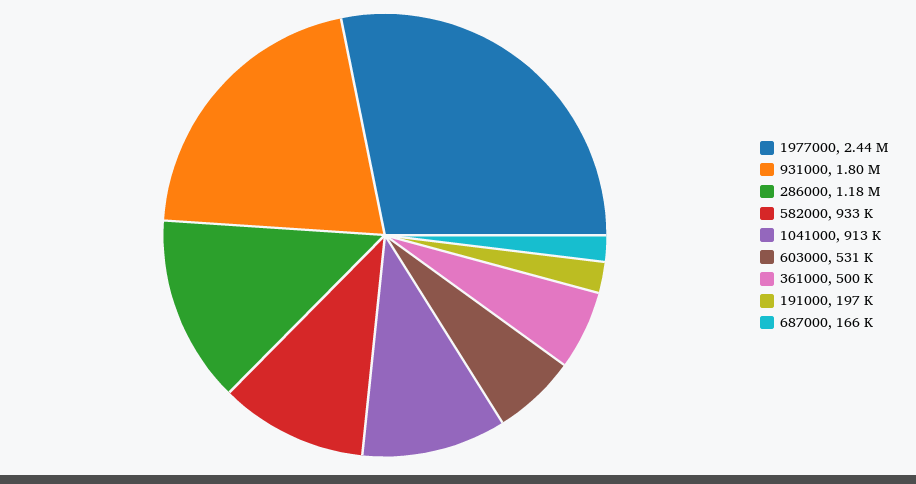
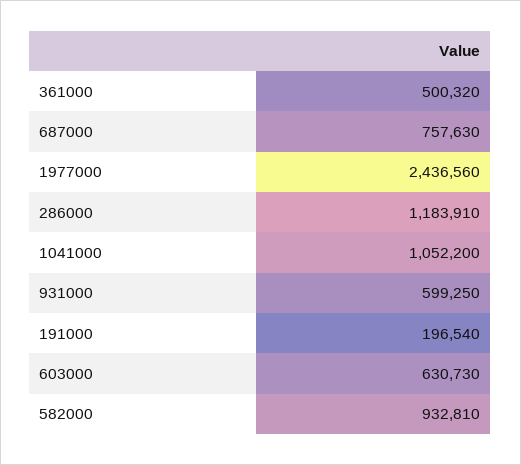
931000: 1800000 -> 599250
1041000: 913000 -> 1052200
603000: 531000 -> 630730
687000: 166000 -> 757630

